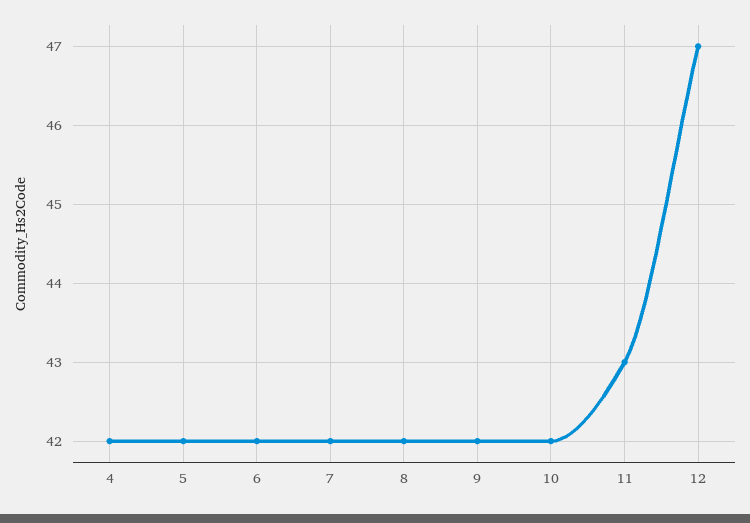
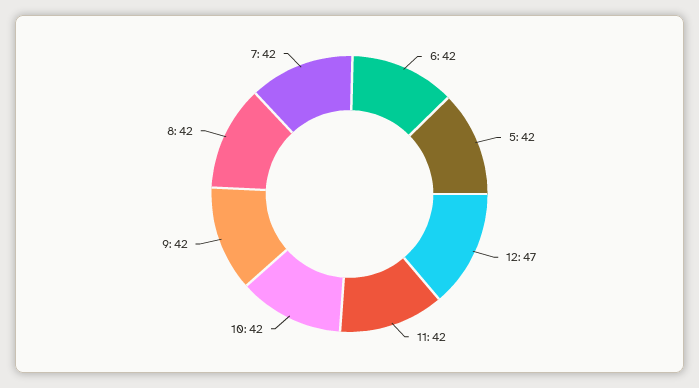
4: 42 -> none
11: 43 -> 42

